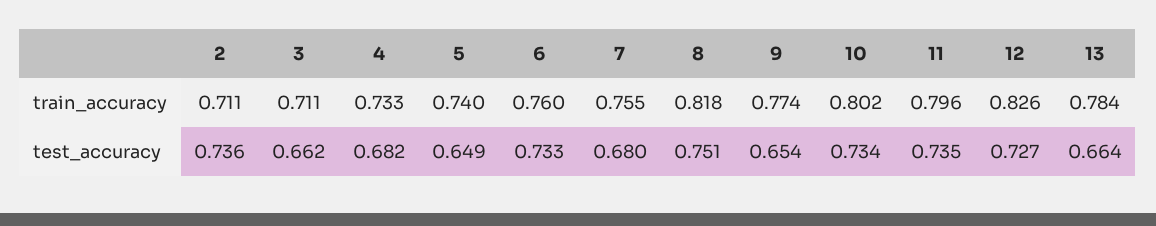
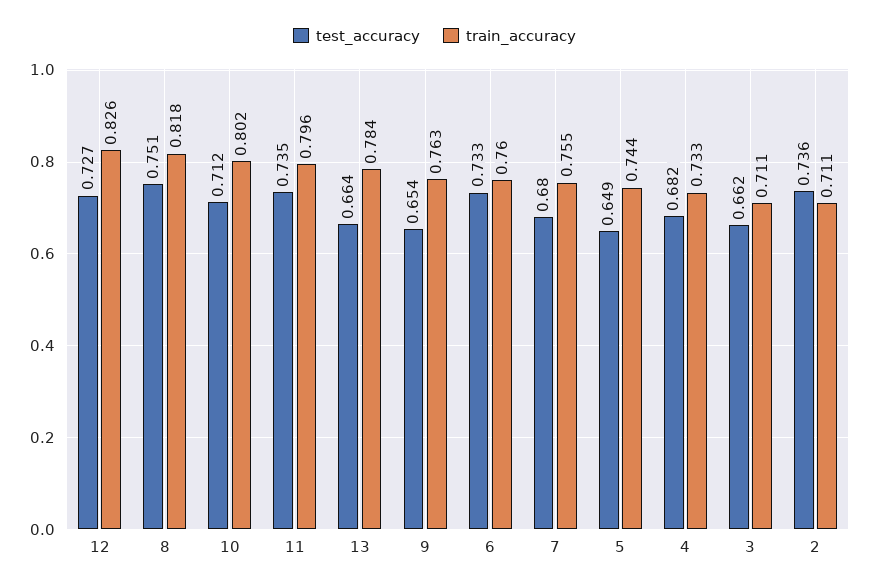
train_accuracy, 5: 0.74 -> 0.744
train_accuracy, 9: 0.774 -> 0.763
test_accuracy, 10: 0.734 -> 0.712

